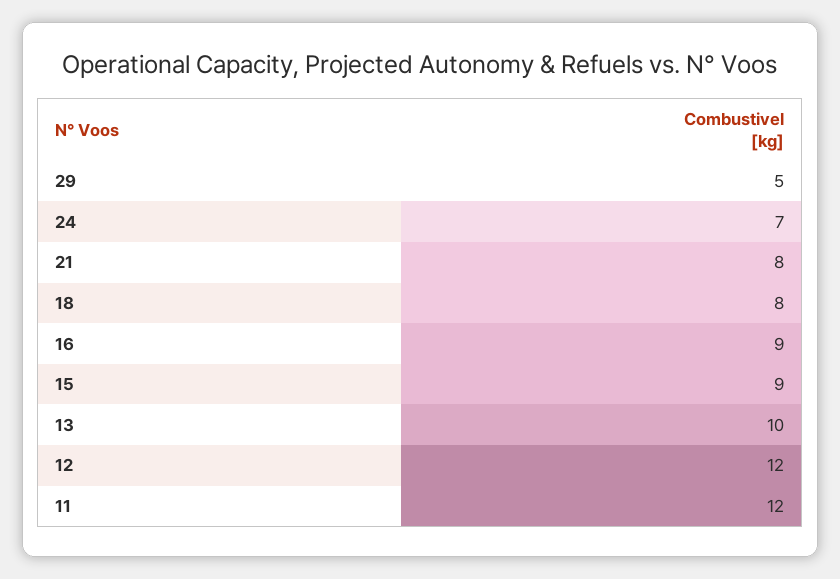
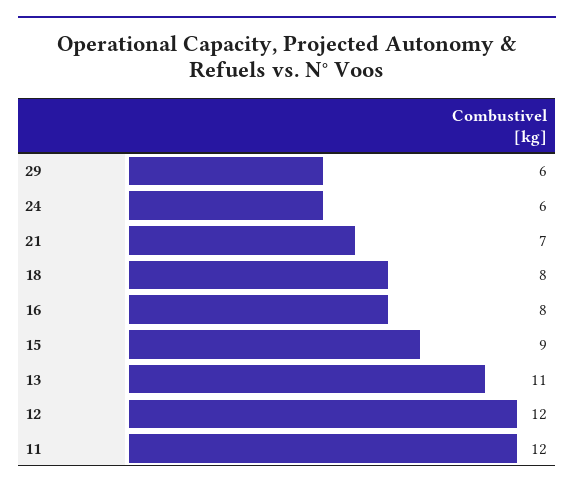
29: 5 -> 6
24: 7 -> 6
21: 8 -> 7
16: 9 -> 8
13: 10 -> 11

